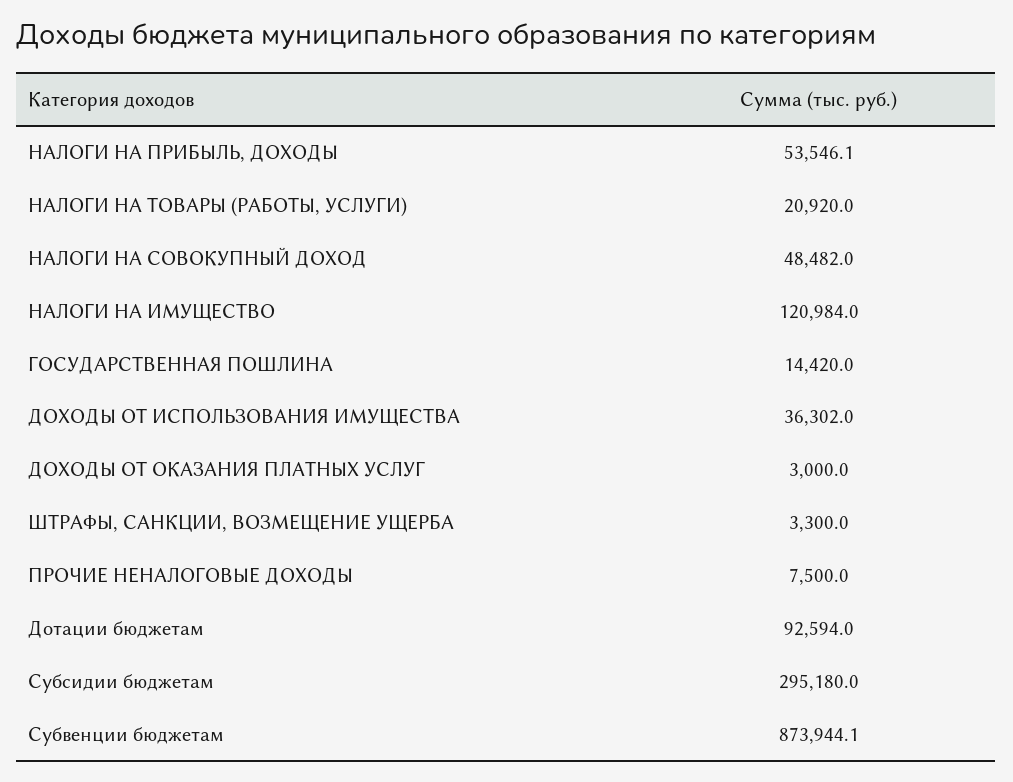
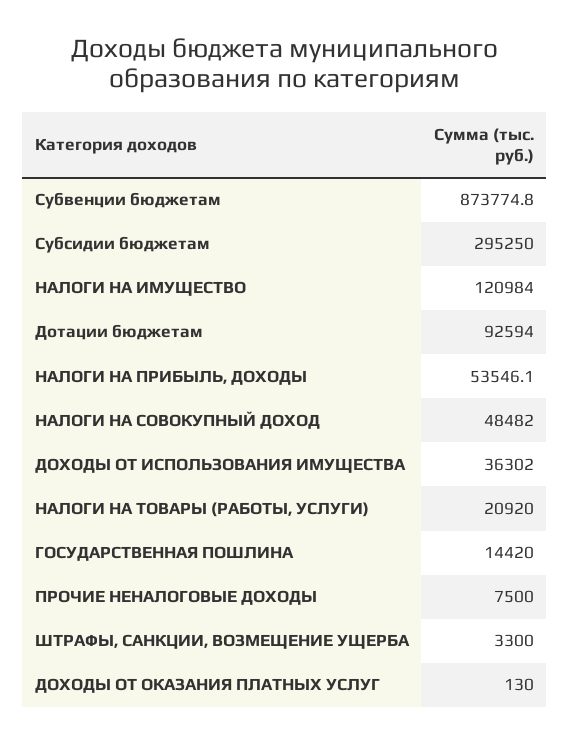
ДОХОДЫ ОТ ОКАЗАНИЯ ПЛАТНЫХ УСЛУГ: 3000 -> 130
Субсидии бюджетам: 295180 -> 295250
Субвенции бюджетам: 873944.1 -> 873774.8

